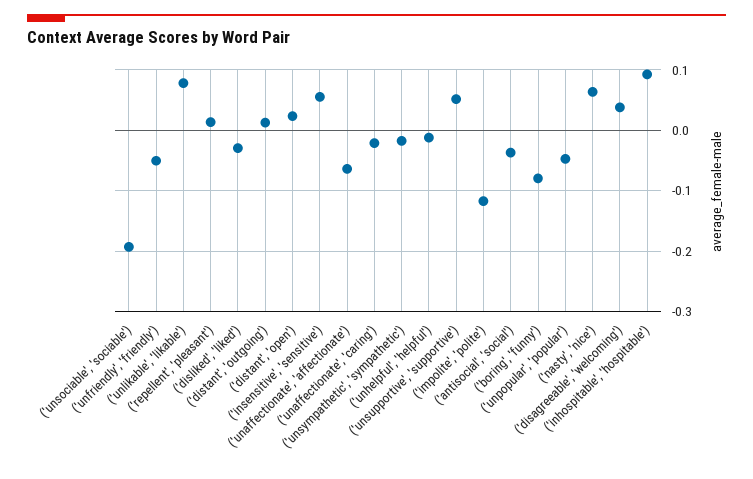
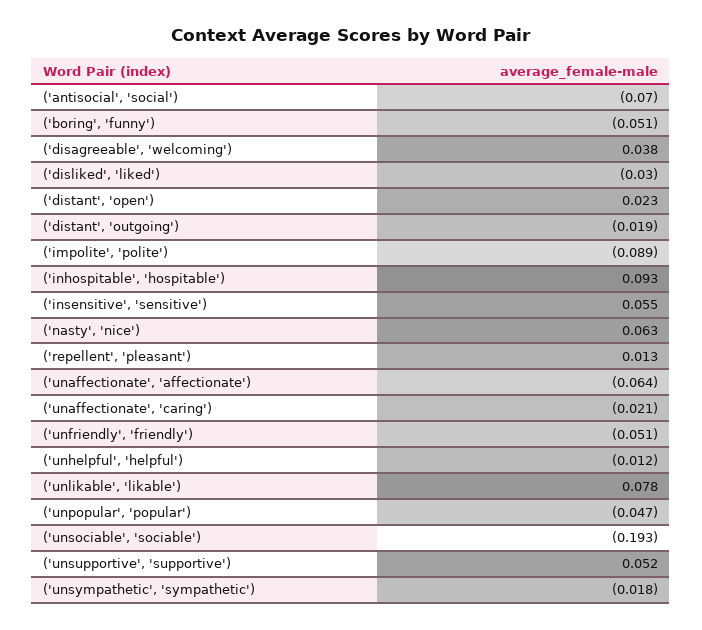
('distant', 'outgoing'): 0.01 -> -0.019
('impolite', 'polite'): -0.12 -> -0.089
('antisocial', 'social'): -0.04 -> -0.07
('boring', 'funny'): -0.08 -> -0.051

